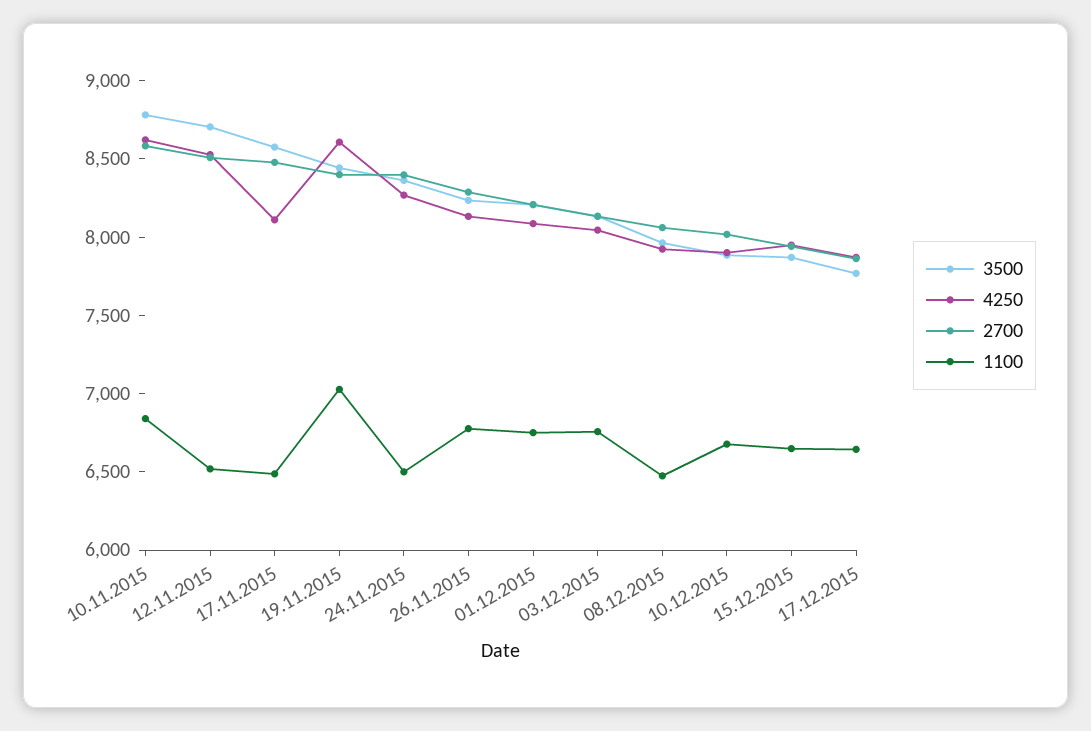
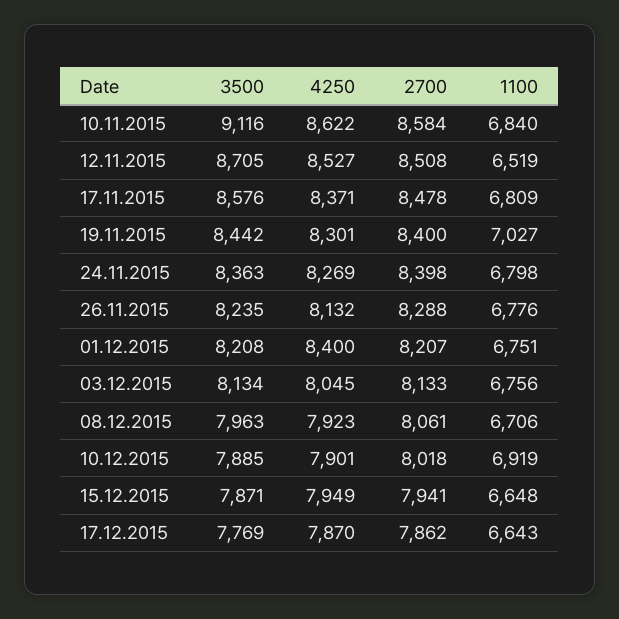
3500, 10.11.2015: 8800 -> 9116
4250, 17.11.2015: 8100 -> 8371
1100, 17.11.2015: 6500 -> 6809
4250, 19.11.2015: 8600 -> 8301
1100, 24.11.2015: 6500 -> 6798
4250, 01.12.2015: 8100 -> 8400
1100, 08.12.2015: 6500 -> 6706
1100, 10.12.2015: 6700 -> 6919

